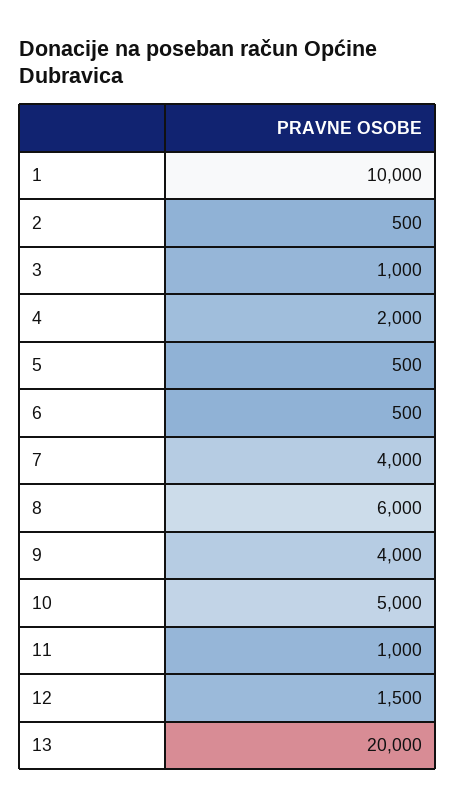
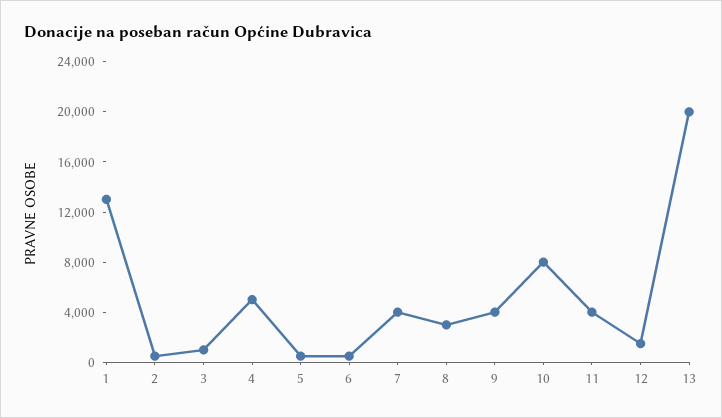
1: 10000 -> 13000
4: 2000 -> 5000
8: 6000 -> 3000
10: 5000 -> 8000
11: 1000 -> 4000

